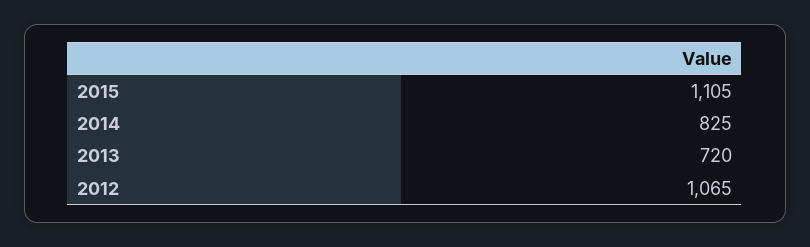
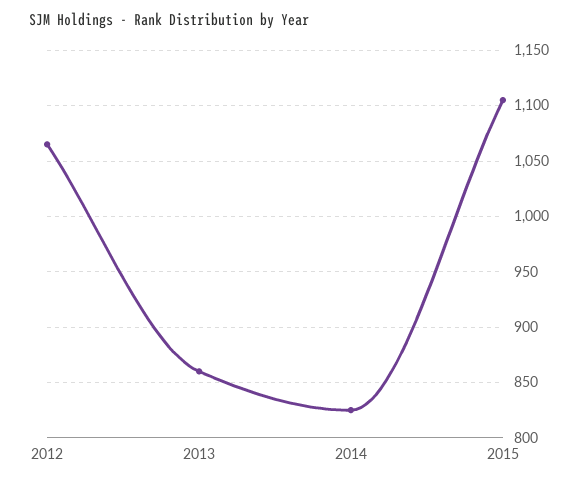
2013: 720 -> 860

